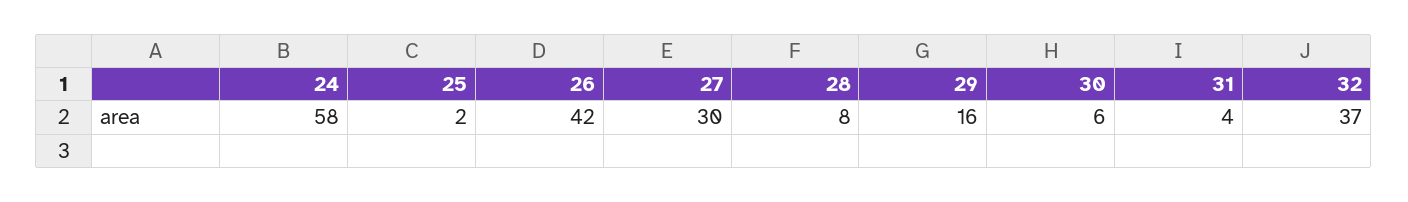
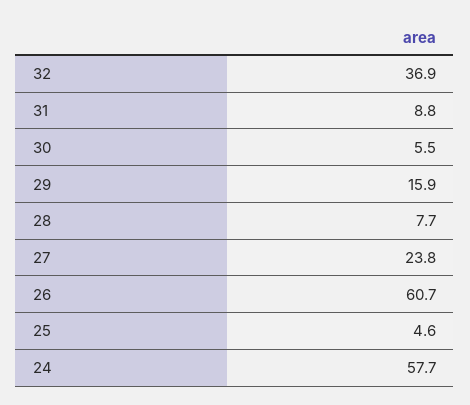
25: 2 -> 4.6
26: 42 -> 60.7
27: 30 -> 23.8
31: 4 -> 8.8

